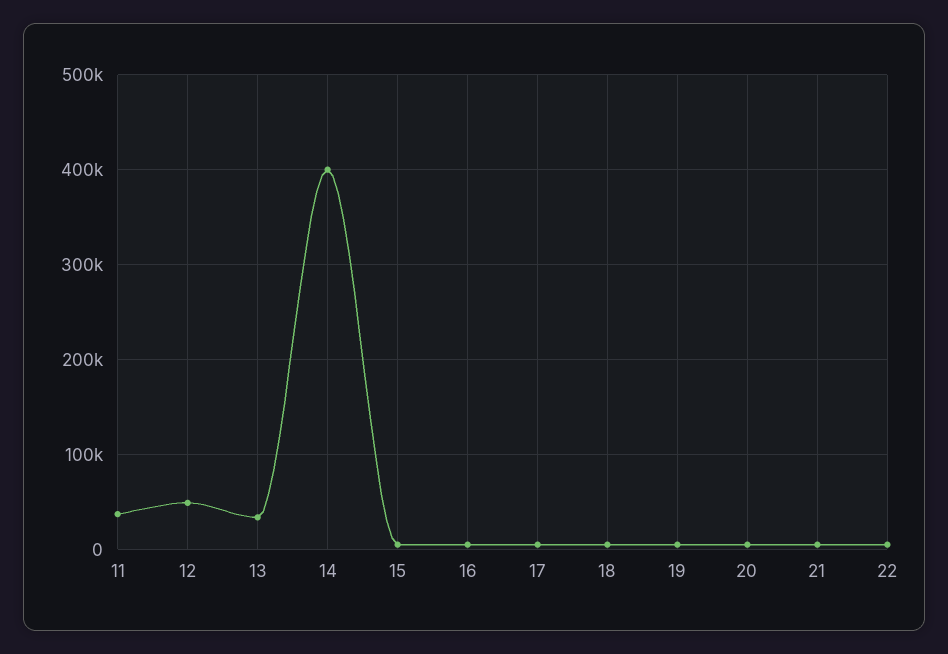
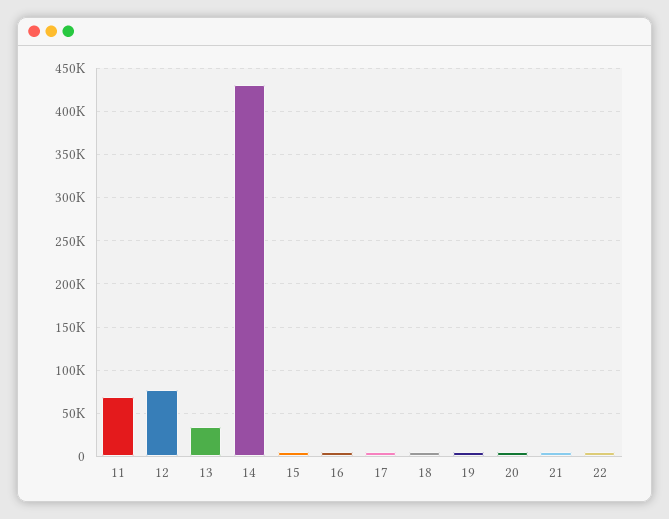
11: 40000 -> 70000
12: 50000 -> 80000
14: 400000 -> 430000

